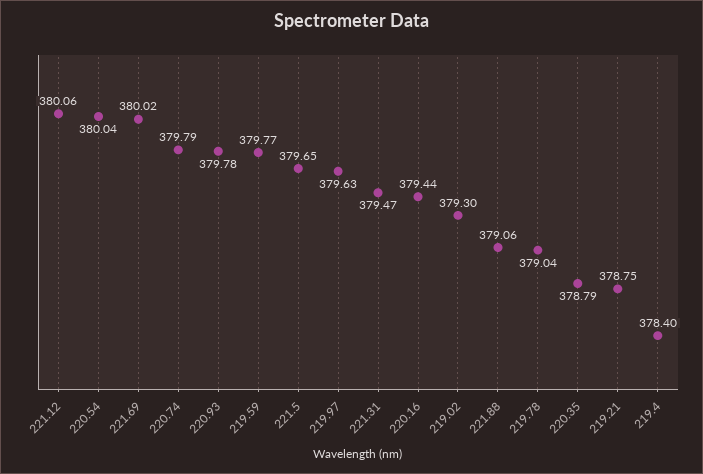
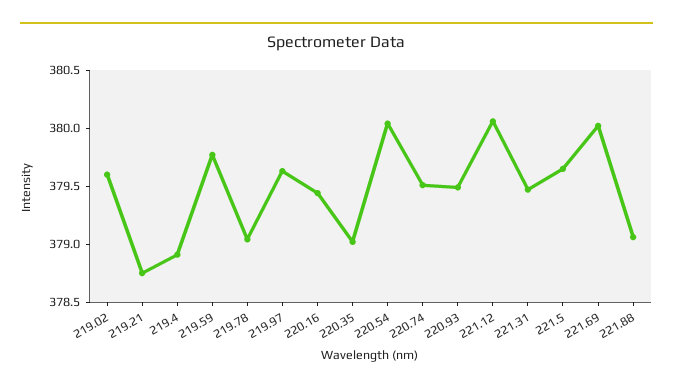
220.74: 379.79 -> 379.5
220.93: 379.78 -> 379.5
219.02: 379.3 -> 379.6
220.35: 378.79 -> 379
219.4: 378.4 -> 378.9

